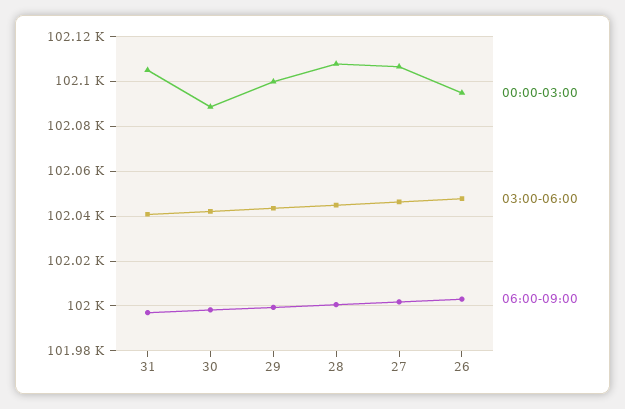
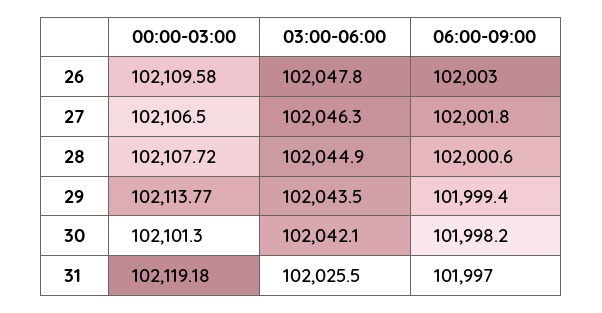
00:00-03:00, 31: 102105 -> 102119.18
03:00-06:00, 31: 102040 -> 102025.5
00:00-03:00, 30: 102090 -> 102101.3
00:00-03:00, 29: 102100 -> 102113.77
00:00-03:00, 26: 102095 -> 102109.58

